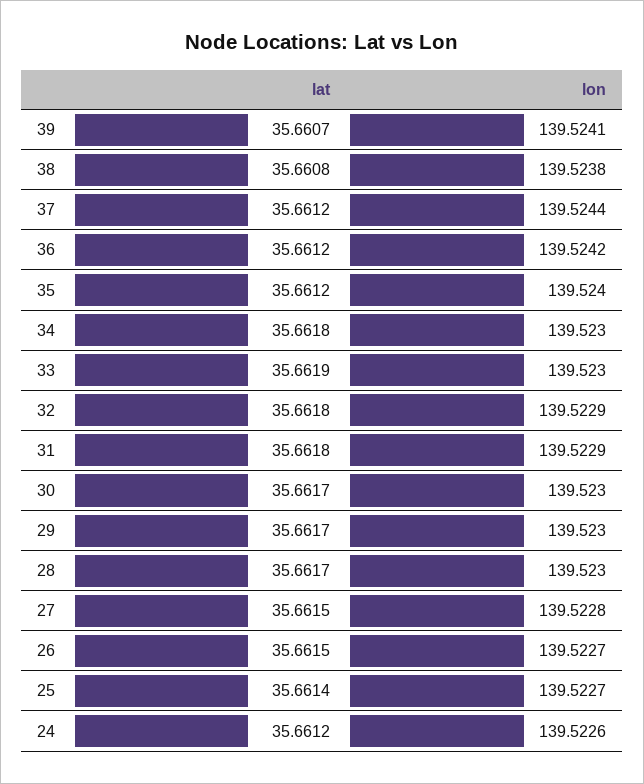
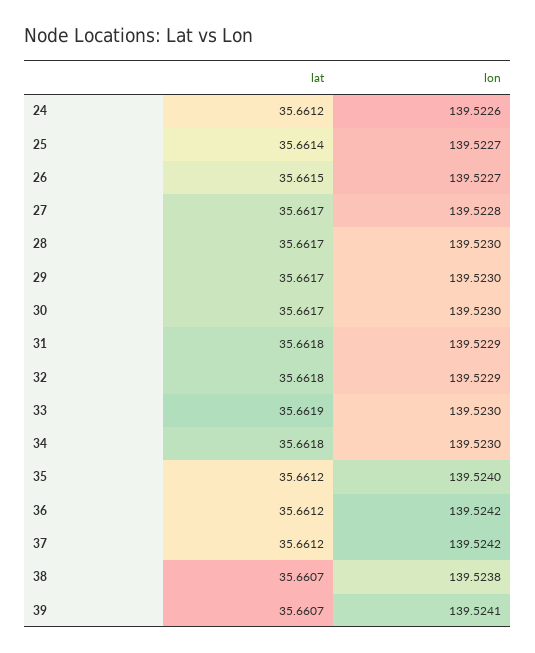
lat, 38: 35.6608 -> 35.6607
lon, 37: 139.5244 -> 139.5242
lat, 27: 35.6615 -> 35.6617

